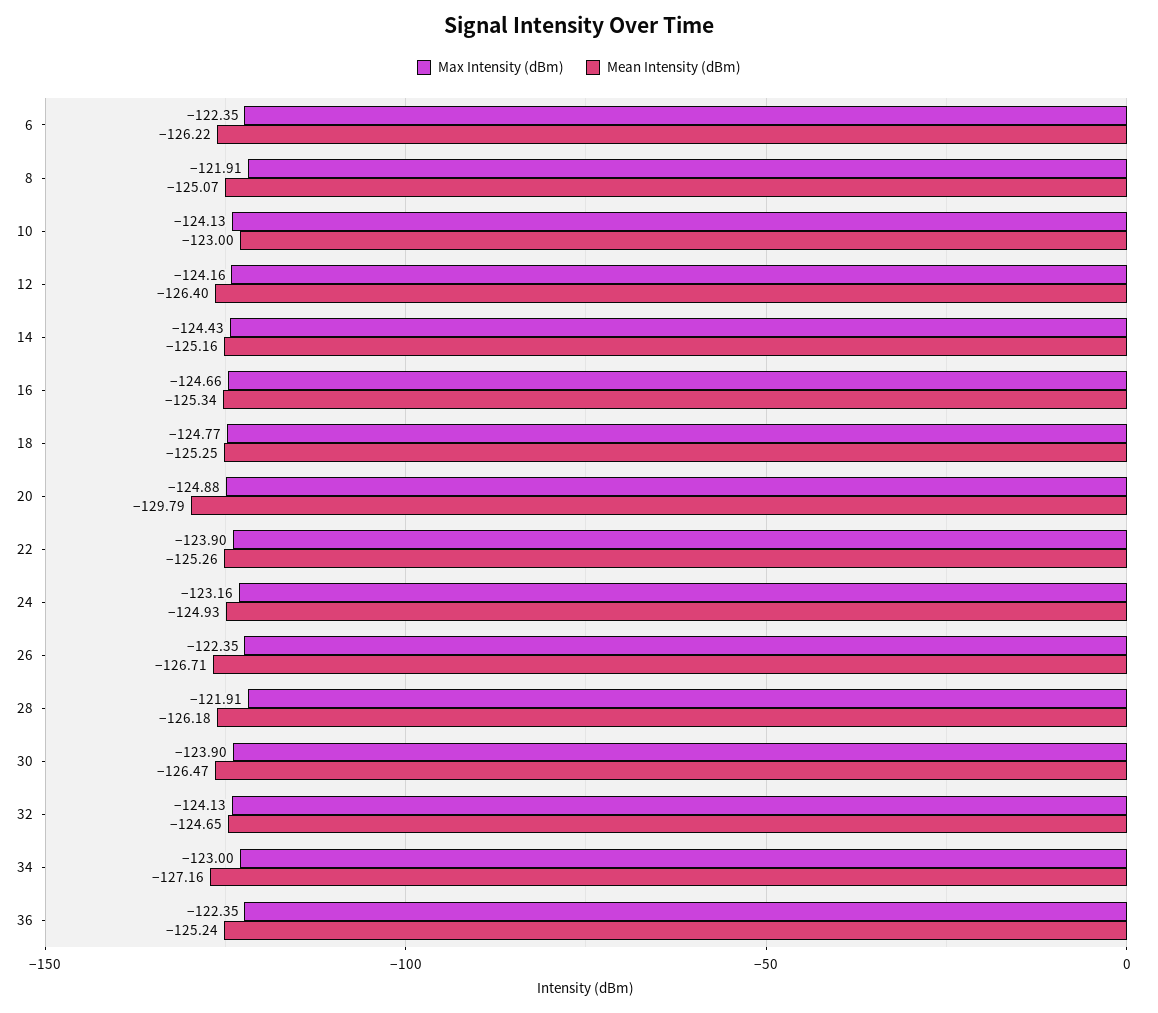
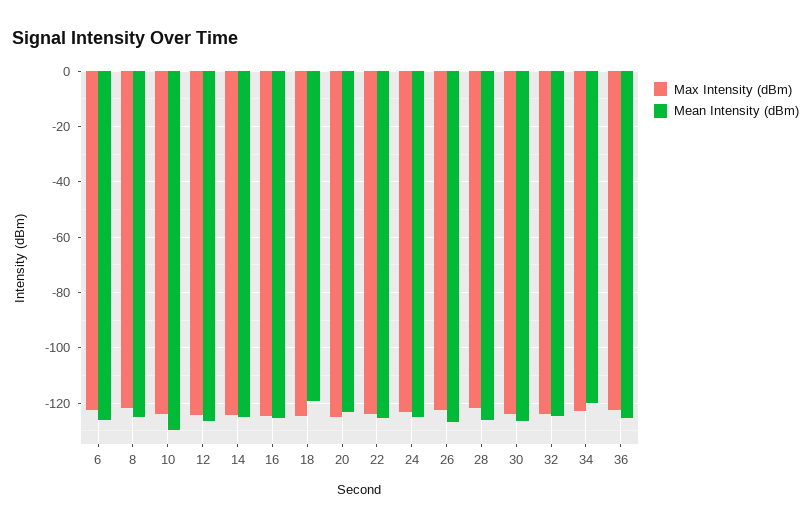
Mean Intensity (dBm), 10: -123 -> -130
Mean Intensity (dBm), 18: -125.25 -> -120
Mean Intensity (dBm), 20: -129.79 -> -122.5
Mean Intensity (dBm), 34: -127.16 -> -120

